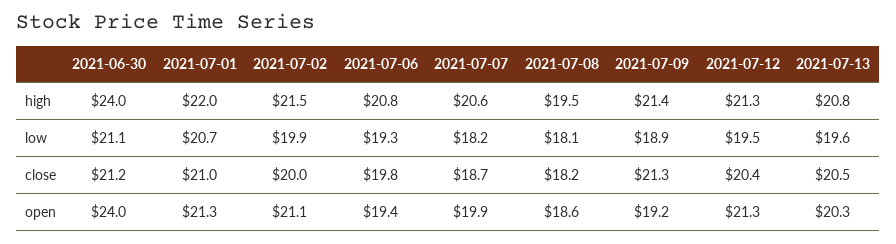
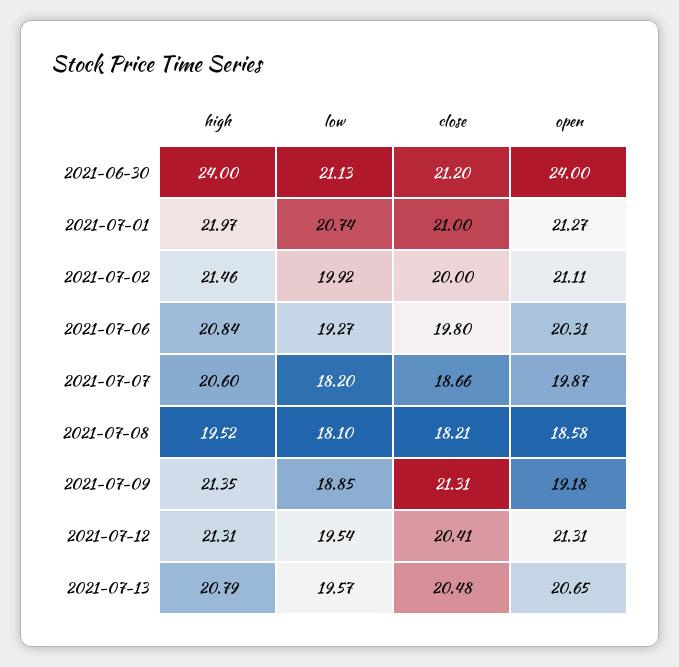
2021-07-06, open: 19.4 -> 20.31
2021-07-13, open: 20.3 -> 20.65

